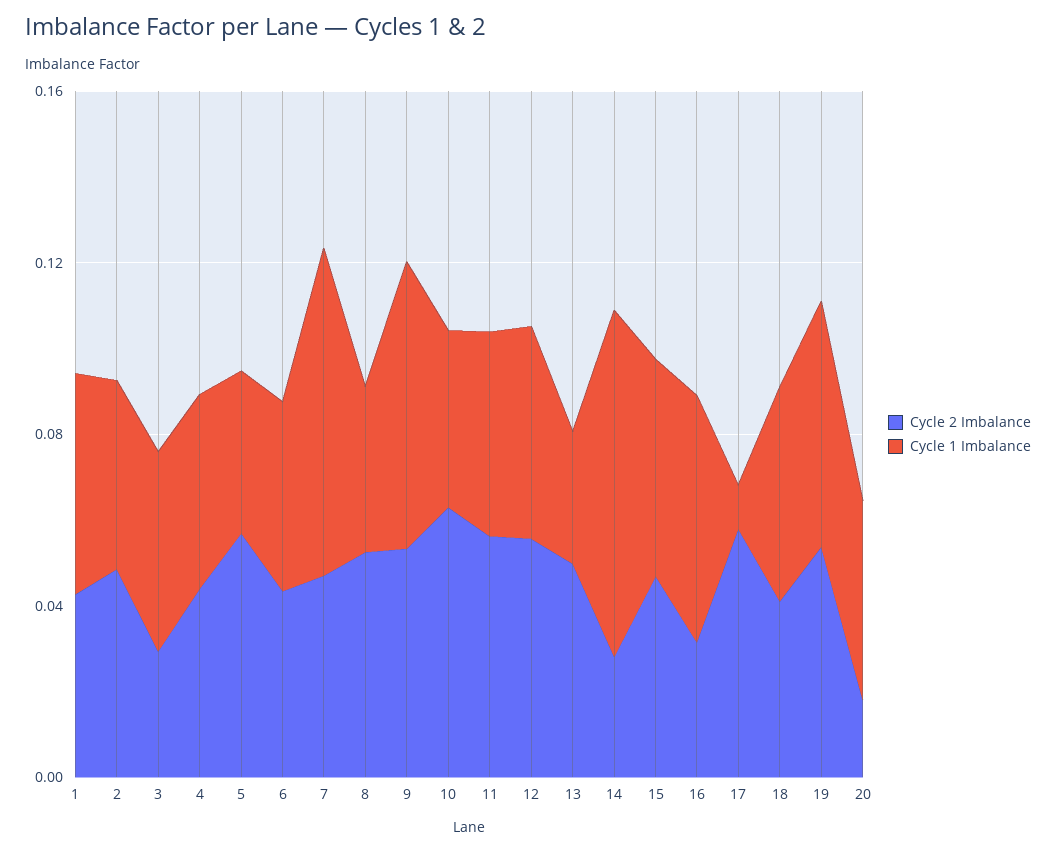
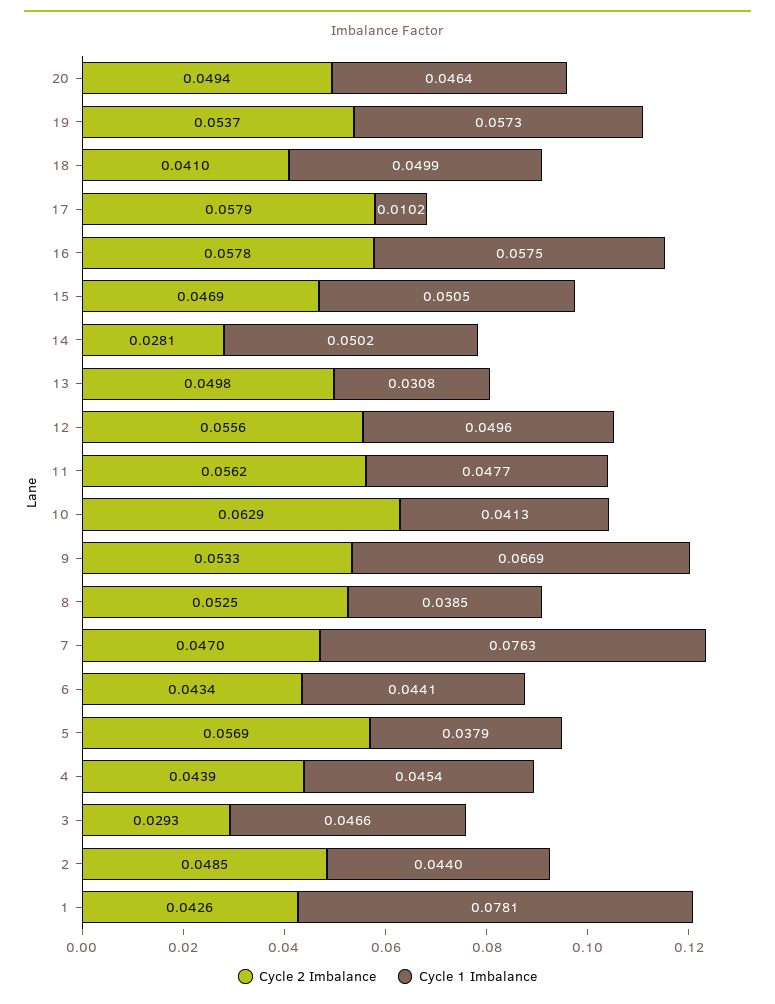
Cycle 1 Imbalance, 1: 0.05 -> 0.0781
Cycle 1 Imbalance, 14: 0.08 -> 0.0502
Cycle 2 Imbalance, 16: 0.03 -> 0.0578
Cycle 2 Imbalance, 20: 0.02 -> 0.0494

